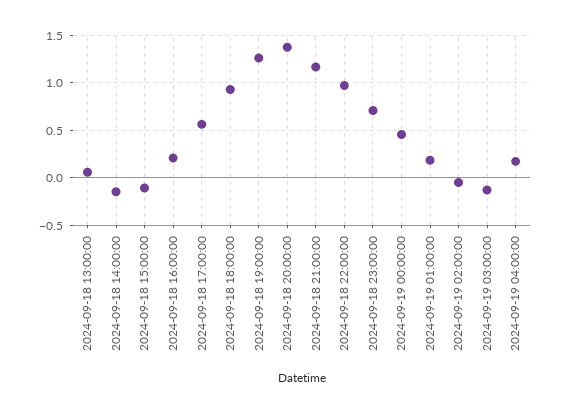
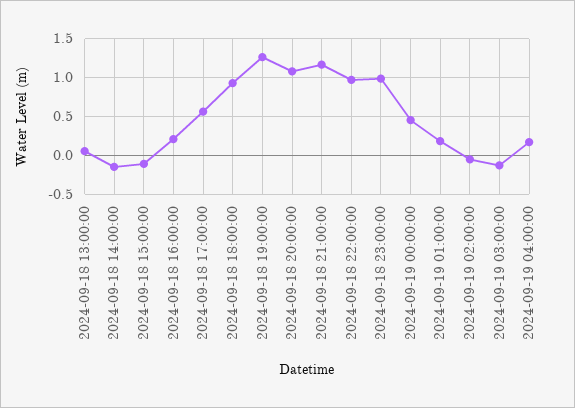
2024-09-18 20:00:00: 1.4 -> 1.1
2024-09-18 23:00:00: 0.7 -> 1

